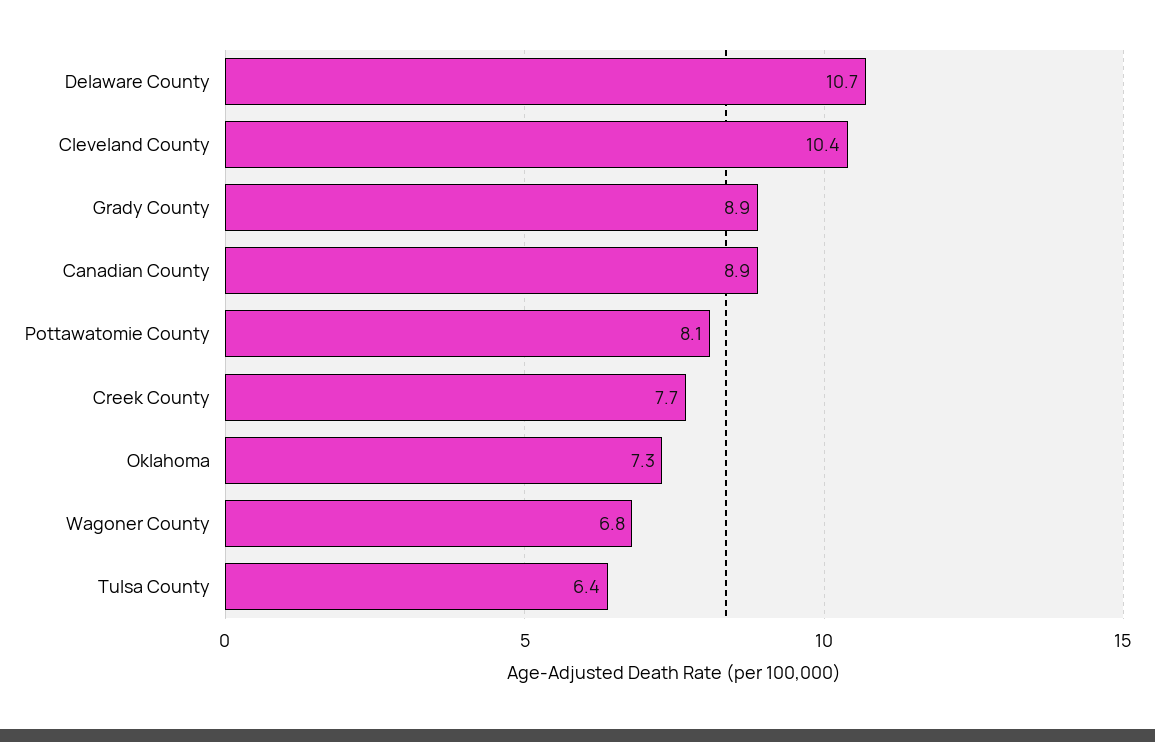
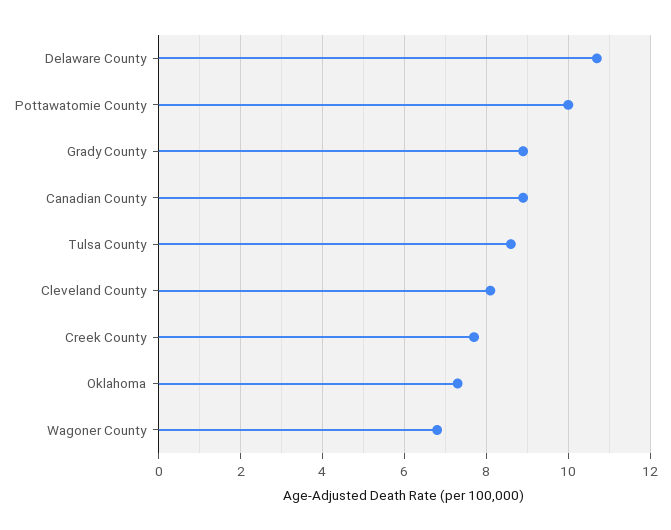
Cleveland County: 10.4 -> 8
Pottawatomie County: 8.1 -> 10
Tulsa County: 6.4 -> 8.5

